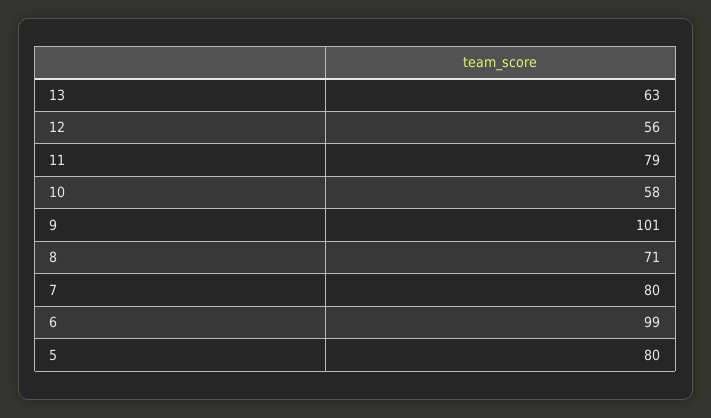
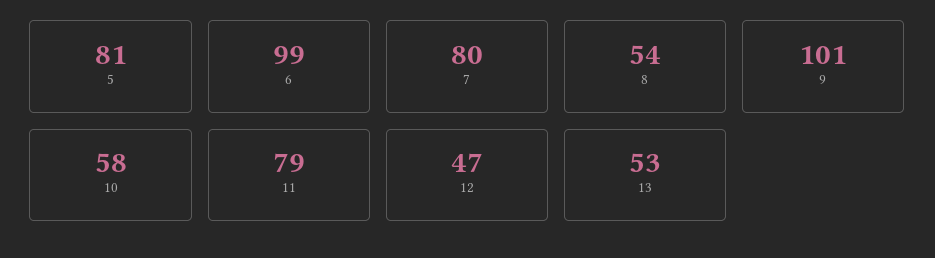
13: 63 -> 53
12: 56 -> 47
8: 71 -> 54
5: 80 -> 81

